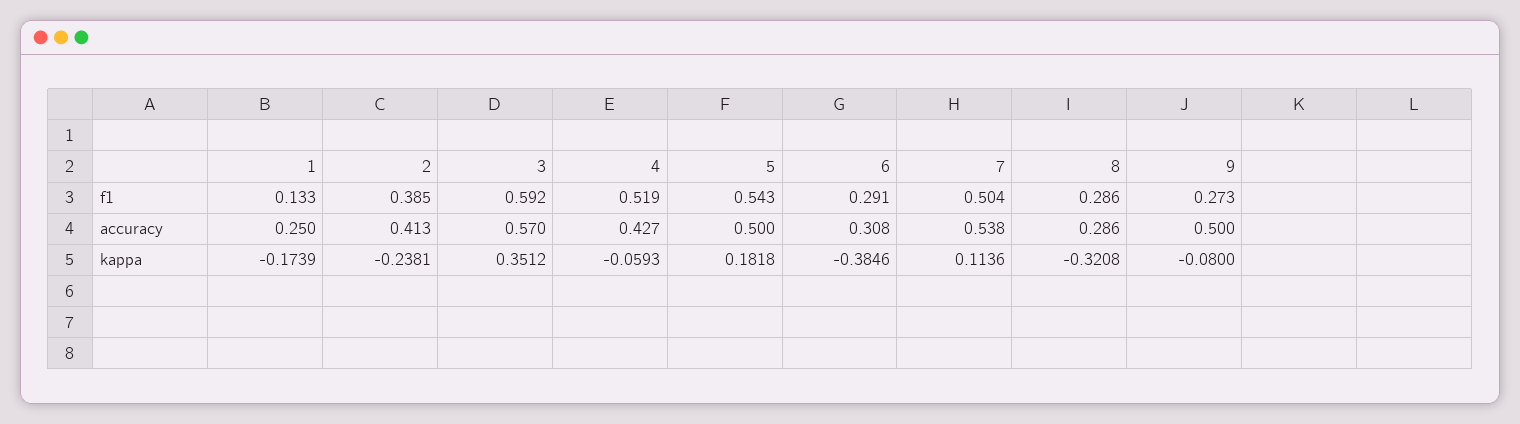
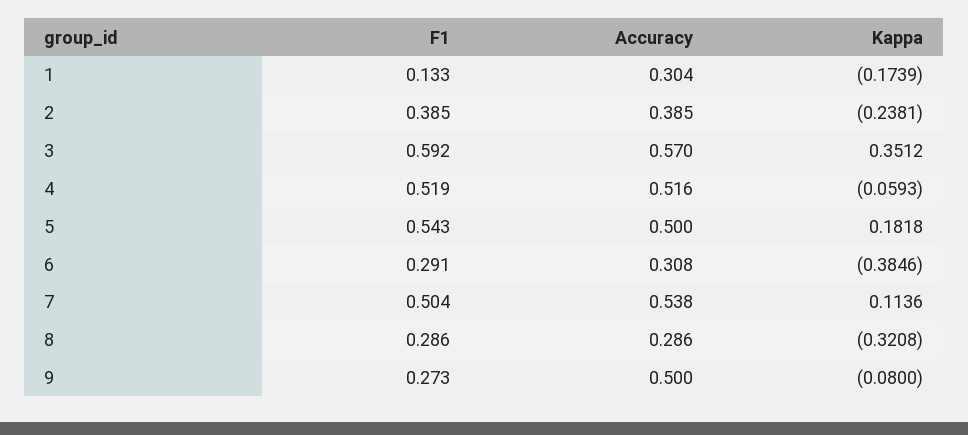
1, accuracy: 0.25 -> 0.304
2, accuracy: 0.413 -> 0.385
4, accuracy: 0.427 -> 0.516

